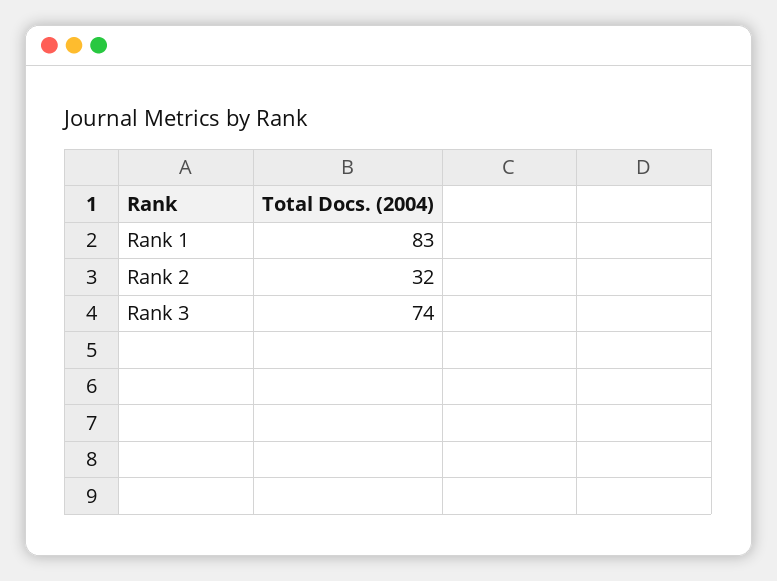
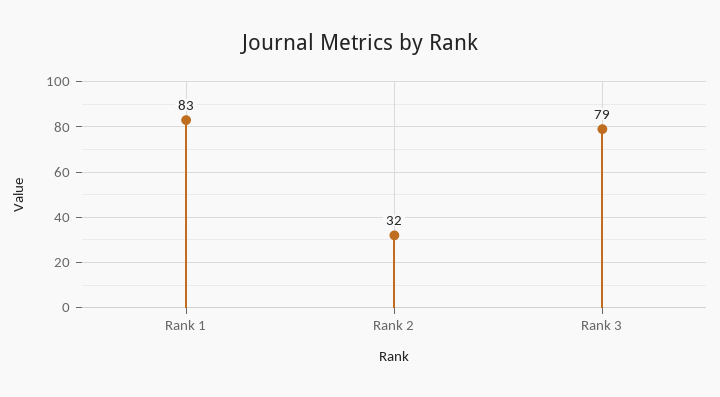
Rank 3: 74 -> 79

